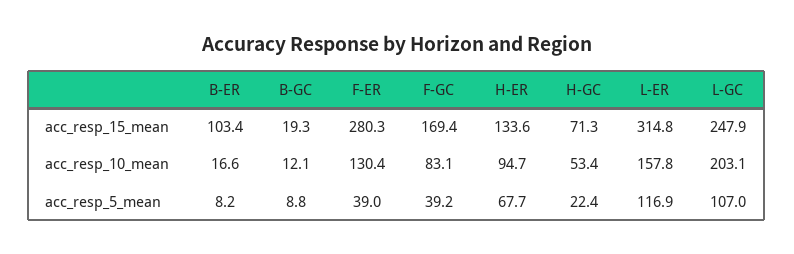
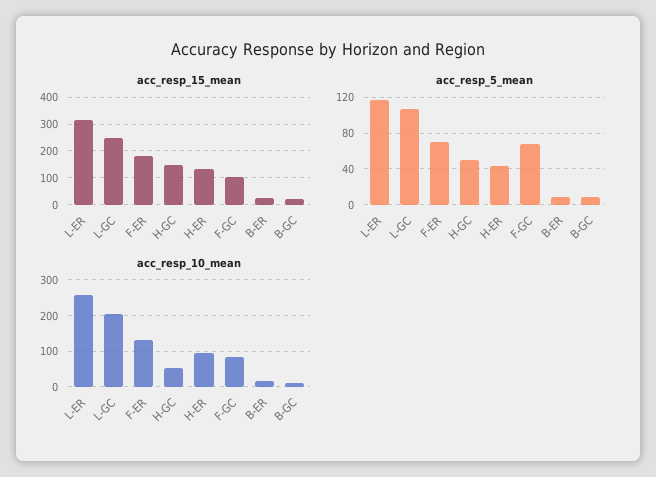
acc_resp_15_mean, B-ER: 103.4 -> 25
acc_resp_15_mean, F-ER: 280.3 -> 175
acc_resp_15_mean, F-GC: 169.4 -> 100
acc_resp_15_mean, H-GC: 71.3 -> 150
acc_resp_10_mean, L-ER: 157.8 -> 260
acc_resp_5_mean, F-ER: 39 -> 70
acc_resp_5_mean, F-GC: 39.2 -> 70
acc_resp_5_mean, H-ER: 67.7 -> 40
acc_resp_5_mean, H-GC: 22.4 -> 50

